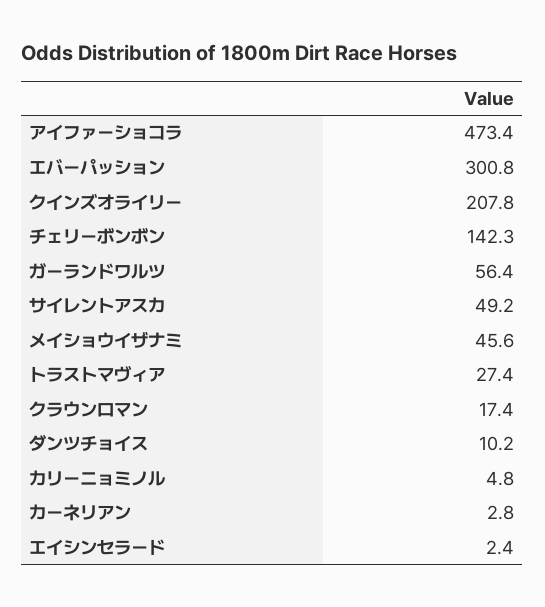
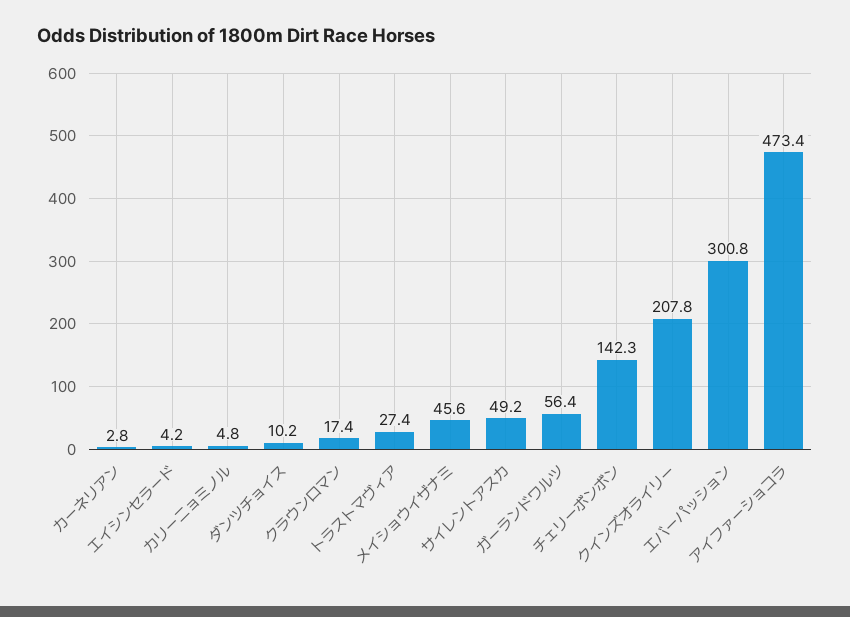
エイシンセラード: 2.4 -> 4.2

